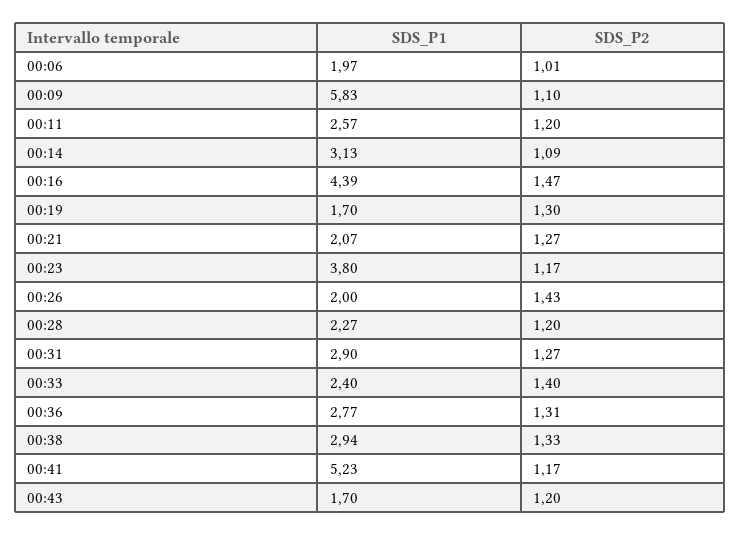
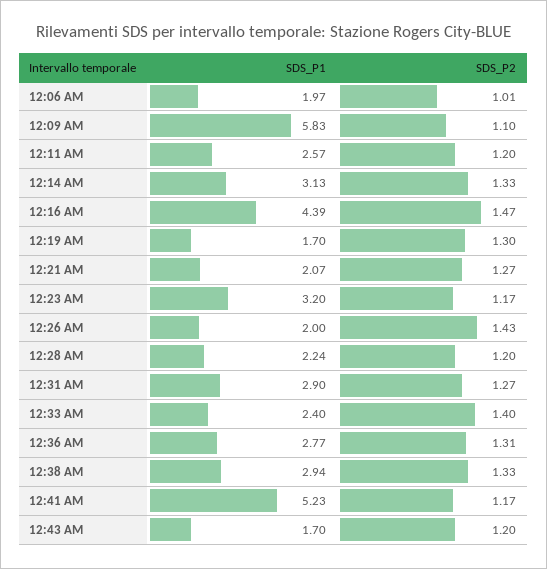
SDS_P2, 00:14: 1.09 -> 1.33
SDS_P1, 00:23: 3.8 -> 3.2
SDS_P1, 00:28: 2.27 -> 2.24

